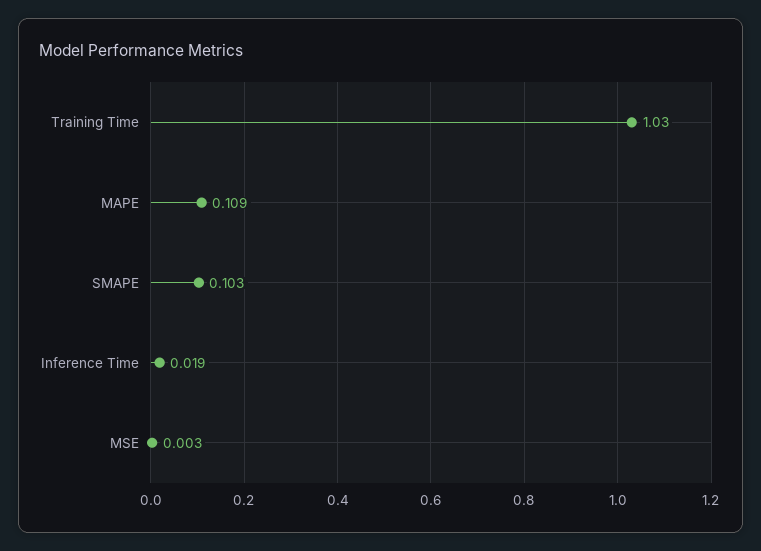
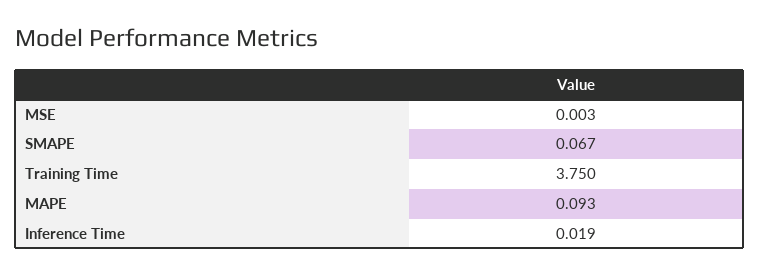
Training Time: 1.03 -> 3.75
MAPE: 0.109 -> 0.093
SMAPE: 0.103 -> 0.067

